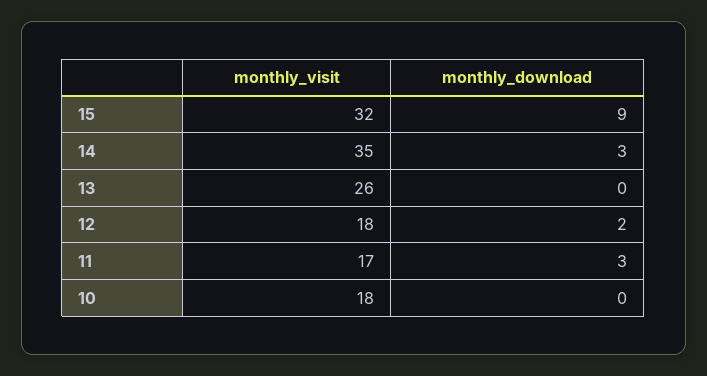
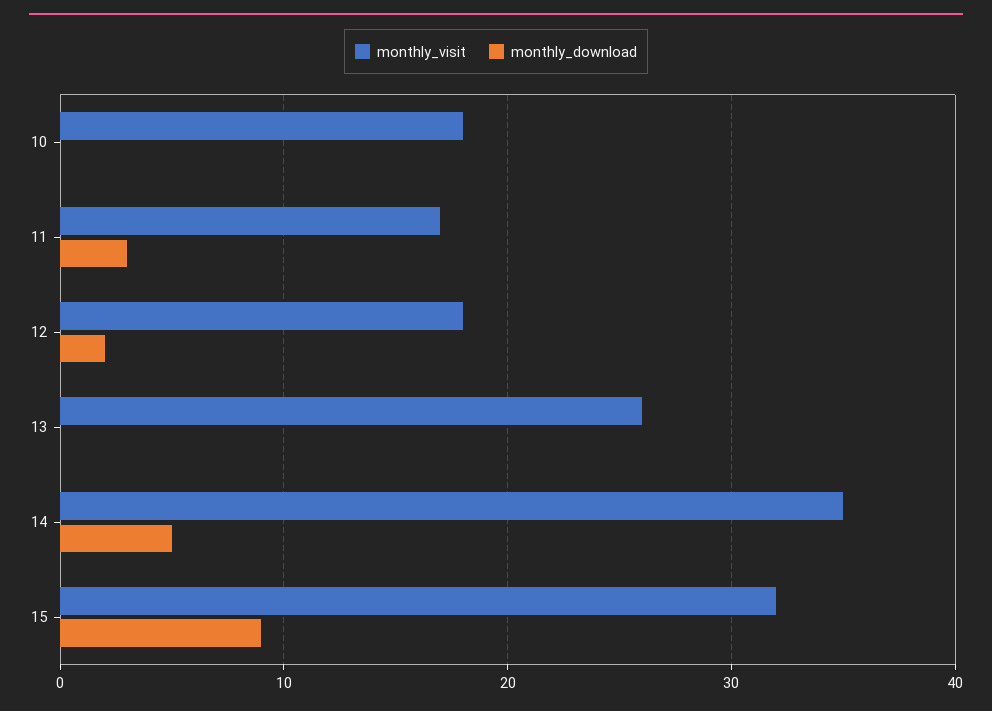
monthly_download, 14: 3 -> 5

